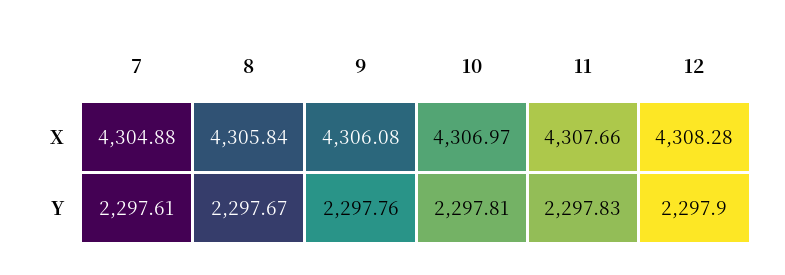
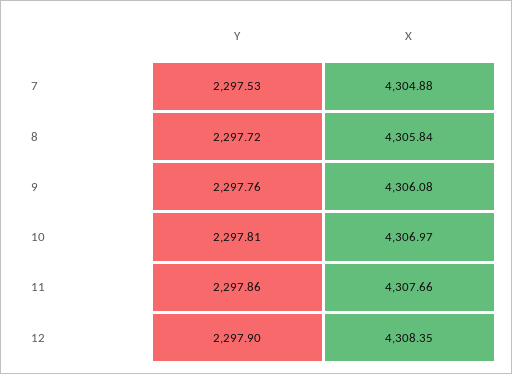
12, X: 4308.28 -> 4308.35
7, Y: 2297.61 -> 2297.53
8, Y: 2297.67 -> 2297.72
11, Y: 2297.83 -> 2297.86

